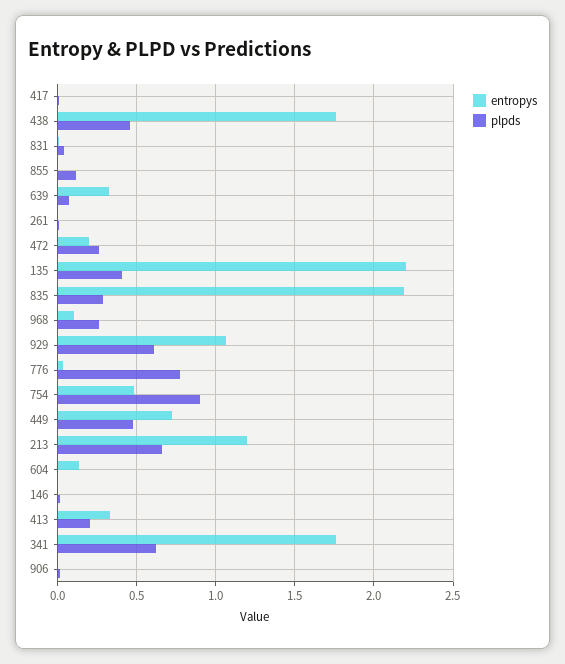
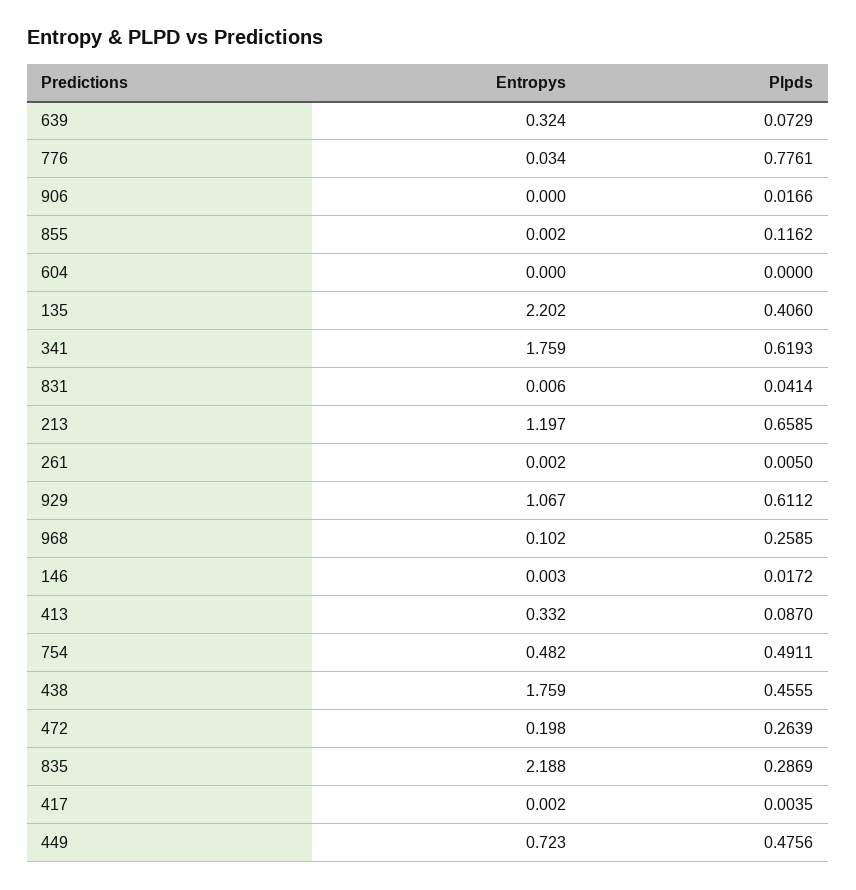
plpds, 754: 0.9 -> 0.4911
entropys, 604: 0.15 -> 0
plpds, 413: 0.2 -> 0.087

